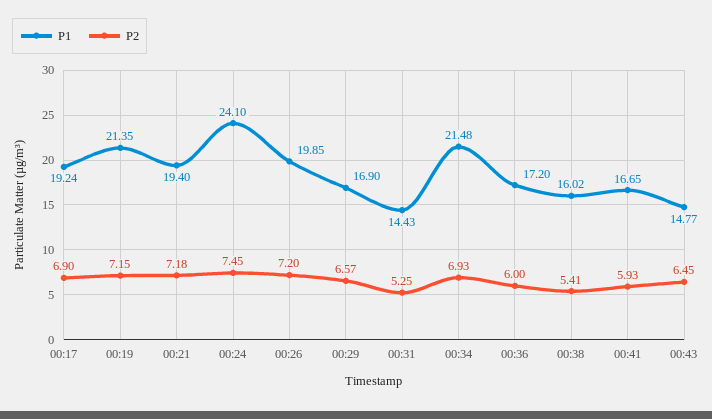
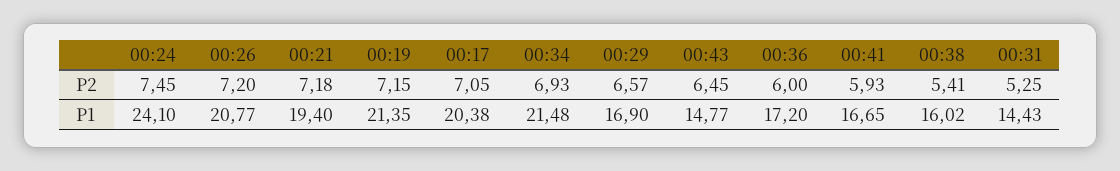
P1, 00:17: 19.24 -> 20.38
P2, 00:17: 6.9 -> 7.05
P1, 00:26: 19.85 -> 20.77

